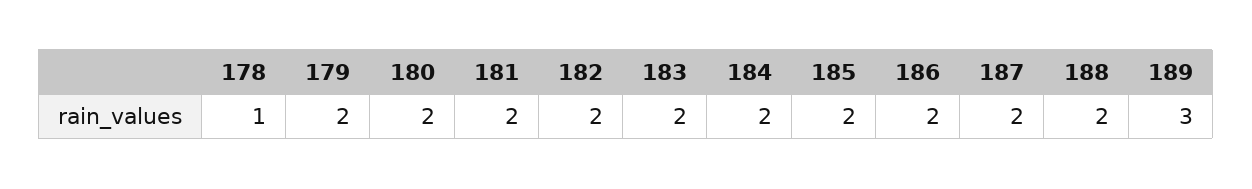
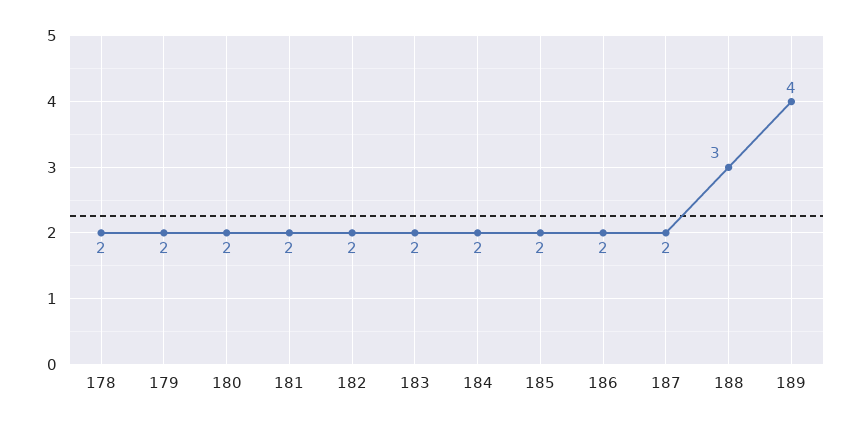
178: 1 -> 2
188: 2 -> 3
189: 3 -> 4

